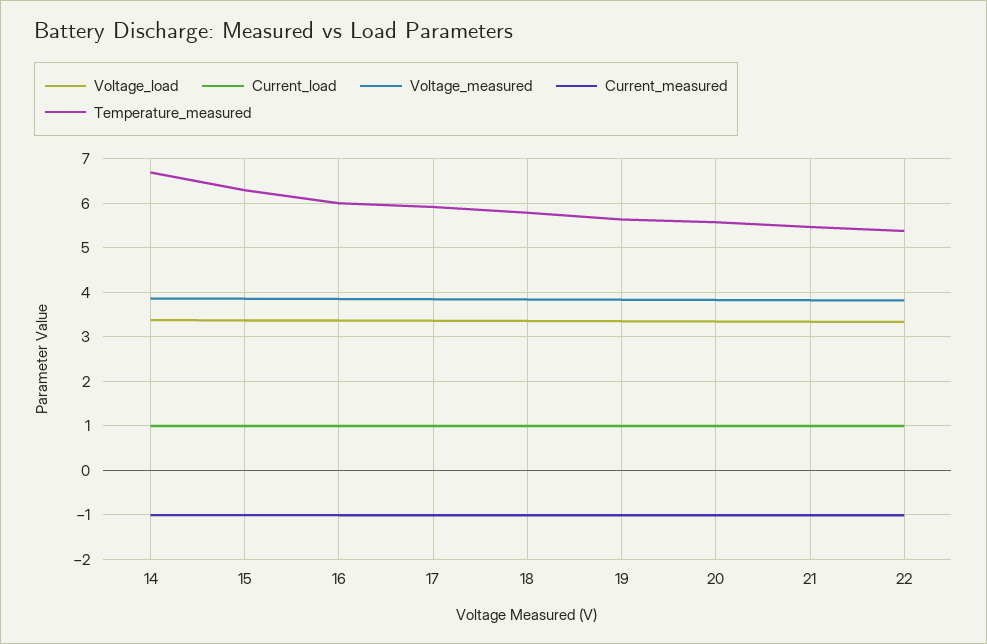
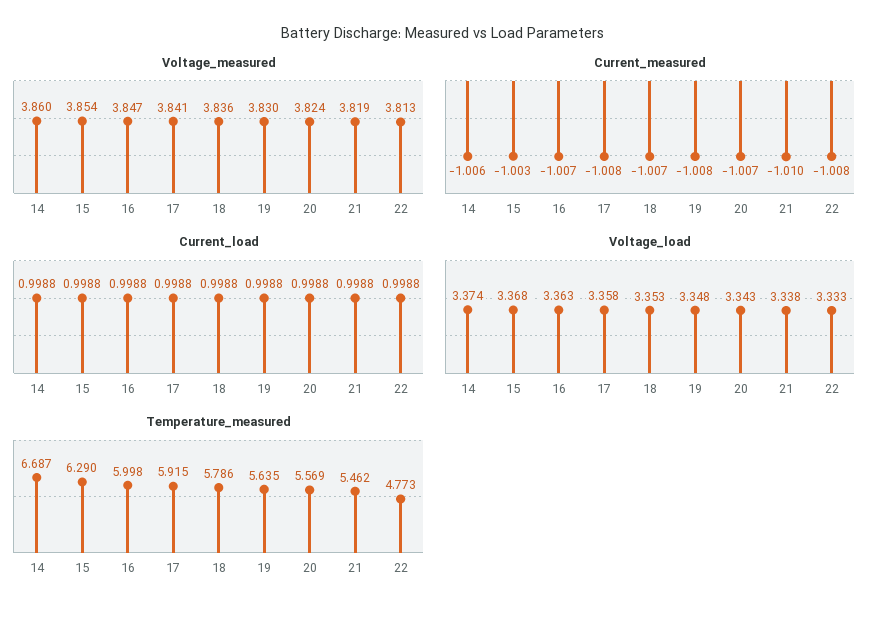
Temperature_measured, 22: 5.4 -> 4.773

